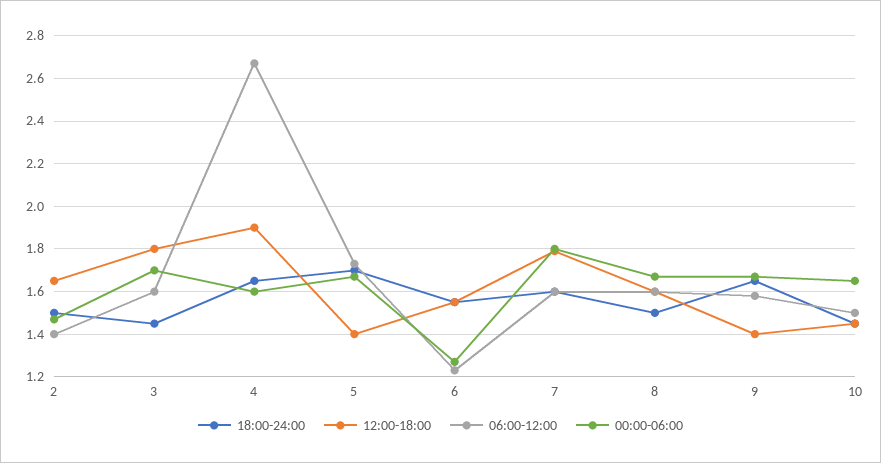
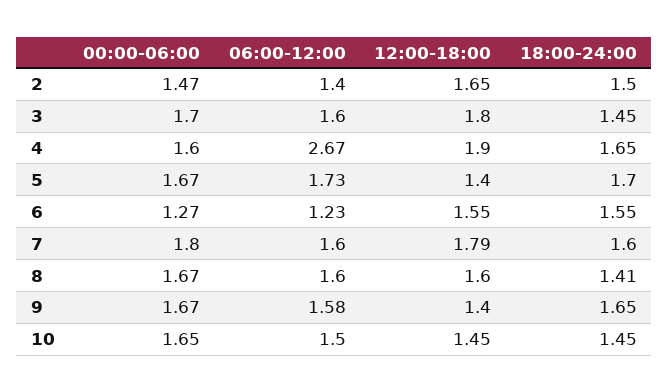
18:00-24:00, 8: 1.5 -> 1.41

